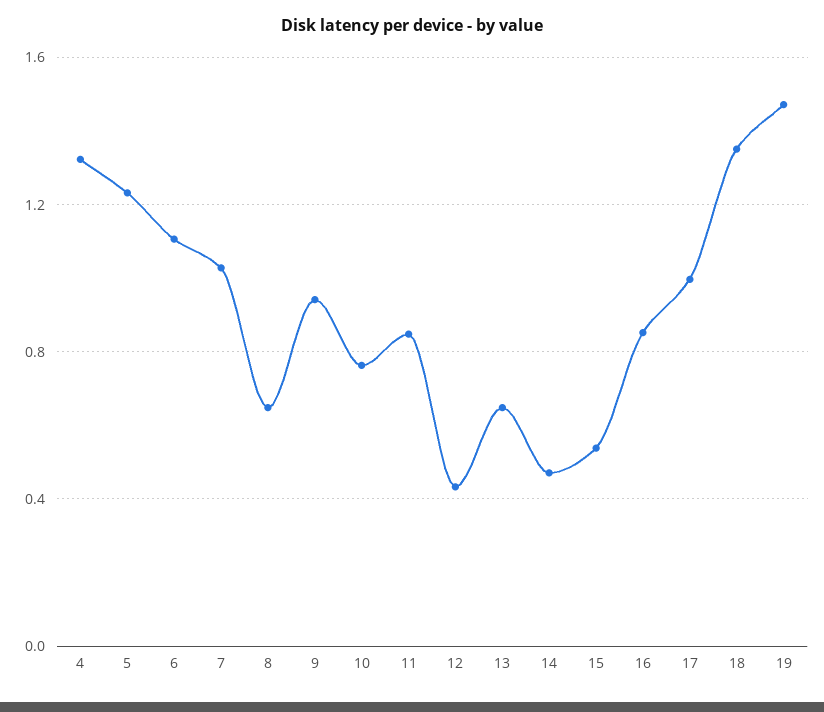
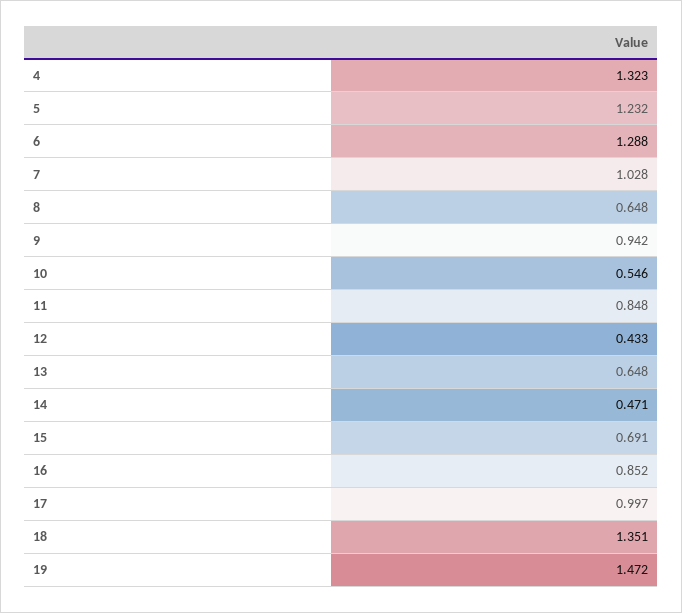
6: 1.1 -> 1.288
10: 0.75 -> 0.546
15: 0.55 -> 0.691

